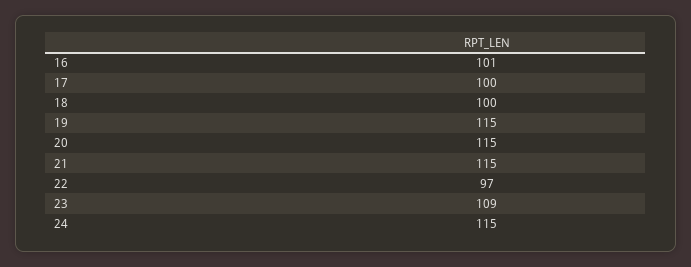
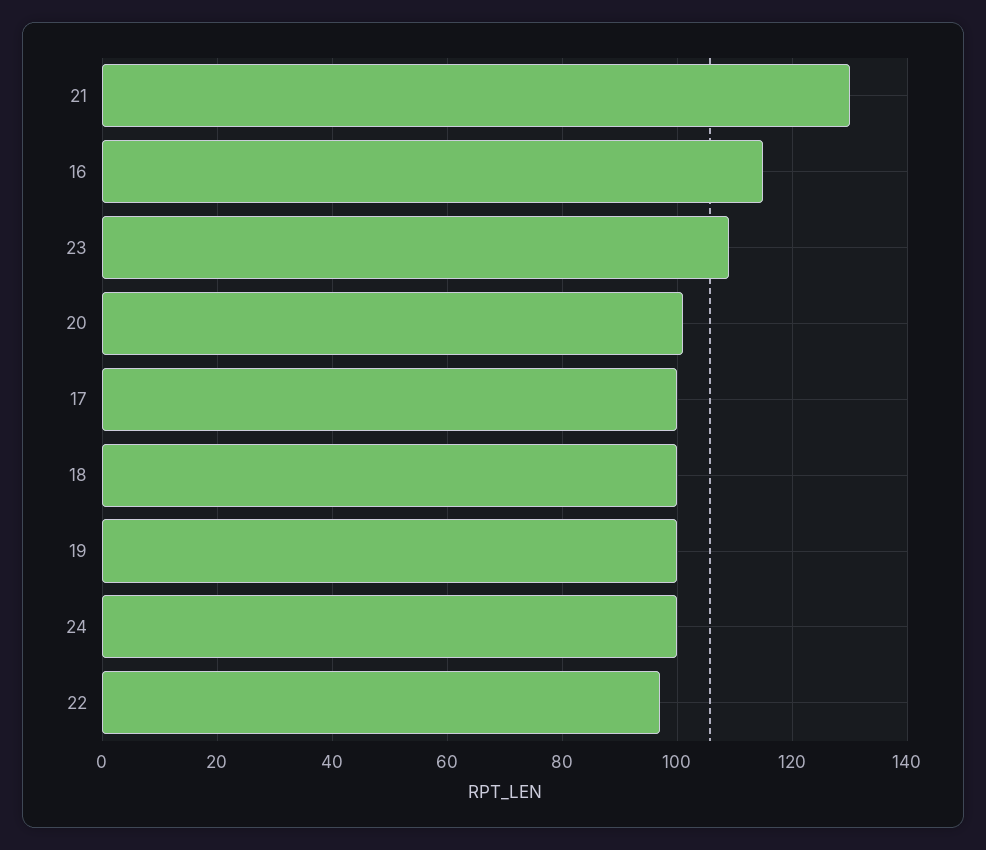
16: 101 -> 115
19: 115 -> 100
20: 115 -> 100
21: 115 -> 130
24: 115 -> 100

